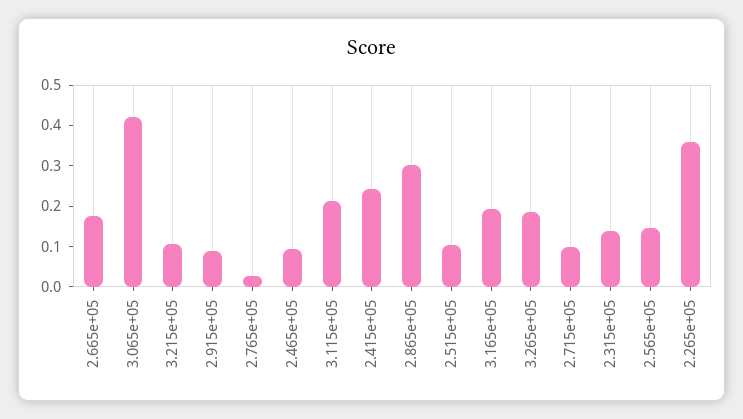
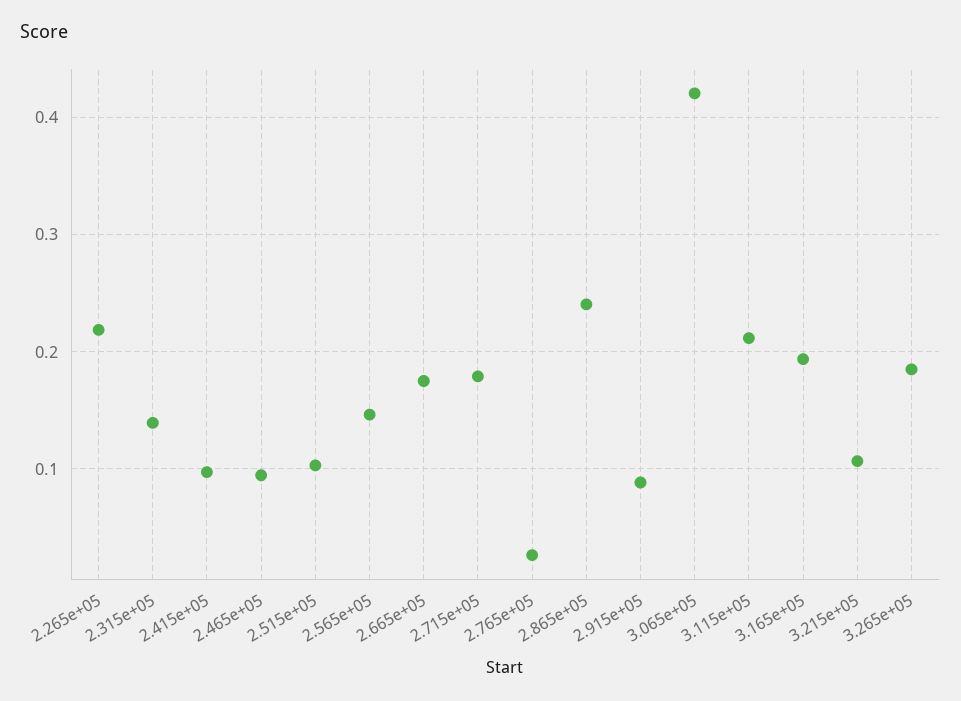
2.415e+05: 0.24 -> 0.1
2.865e+05: 0.3 -> 0.24
2.715e+05: 0.1 -> 0.18
2.265e+05: 0.36 -> 0.22

